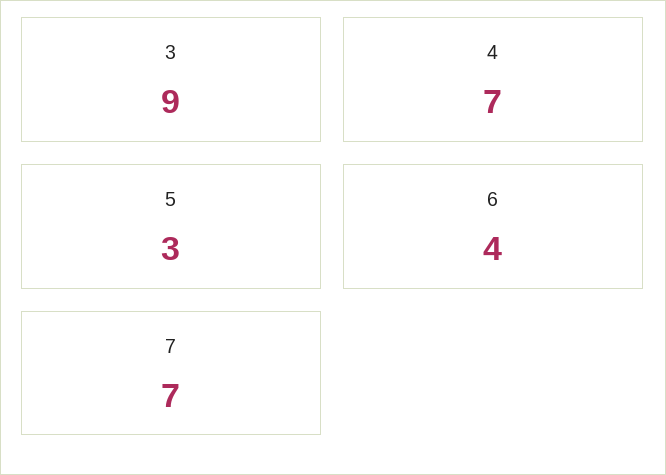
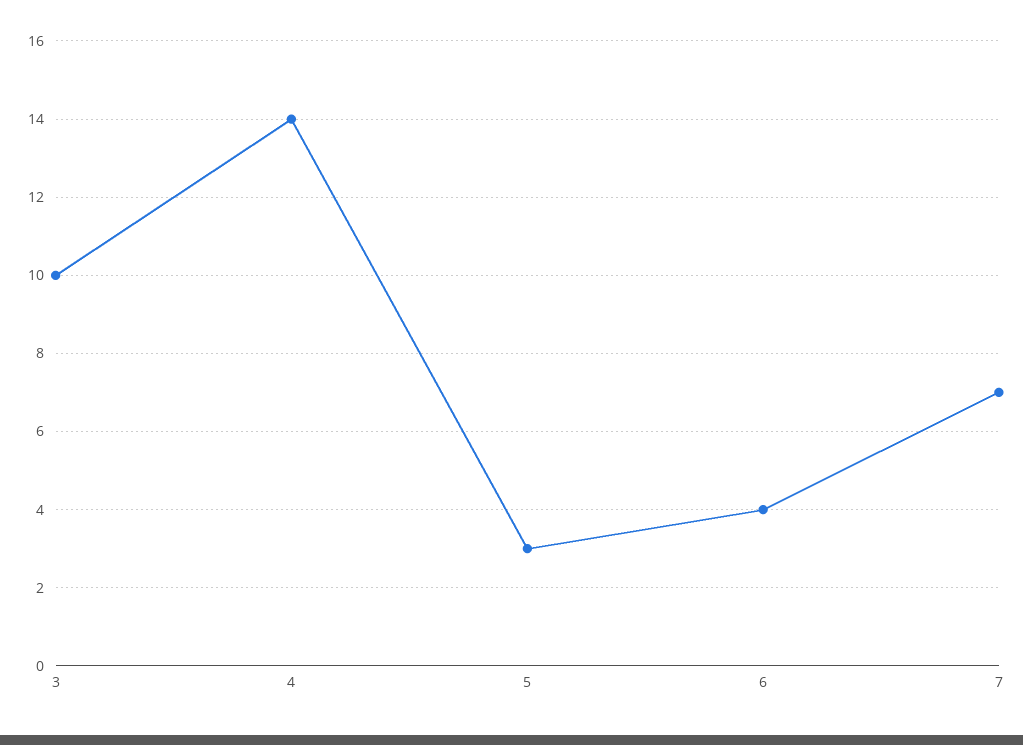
3: 9 -> 10
4: 7 -> 14

